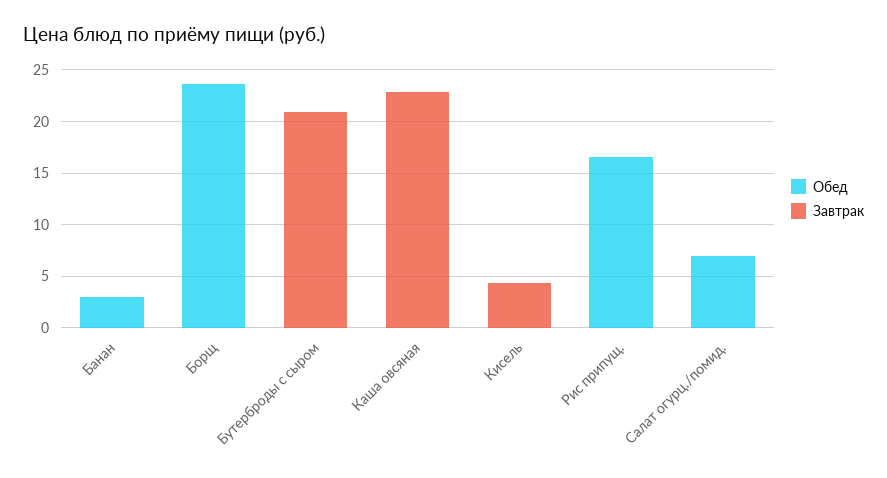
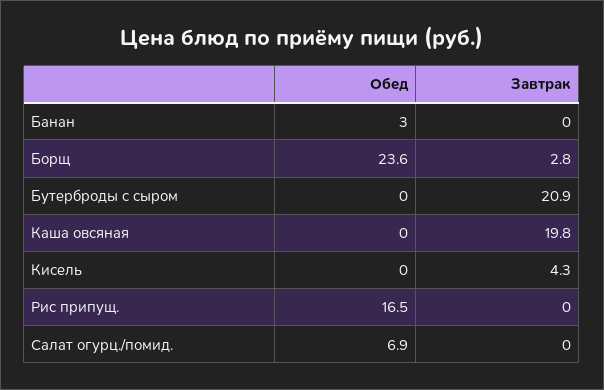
Завтрак, Борщ: 0 -> 2.8
Завтрак, Каша овсяная: 23 -> 19.8

